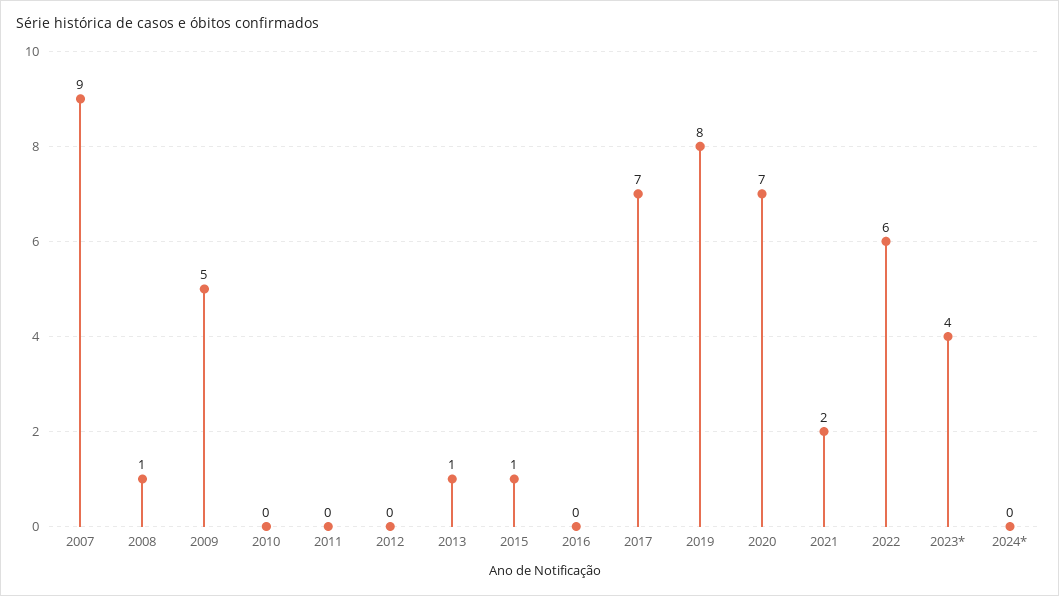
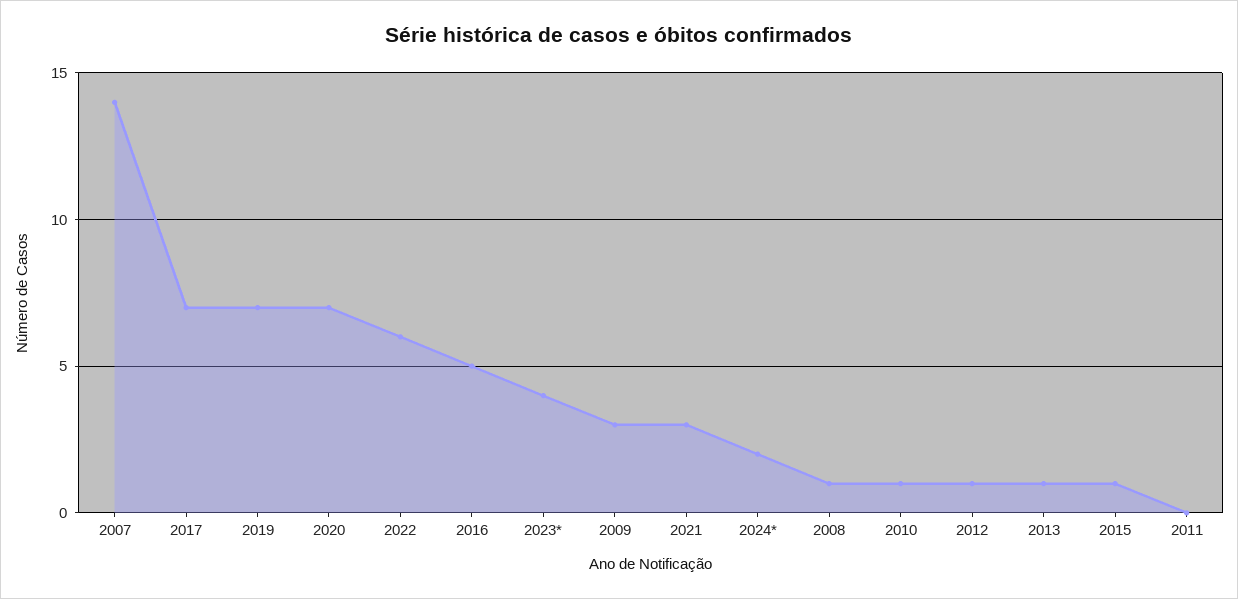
2007: 9 -> 14
2009: 5 -> 3
2010: 0 -> 1
2012: 0 -> 1
2016: 0 -> 5
2019: 8 -> 7
2021: 2 -> 3
2024*: 0 -> 2

